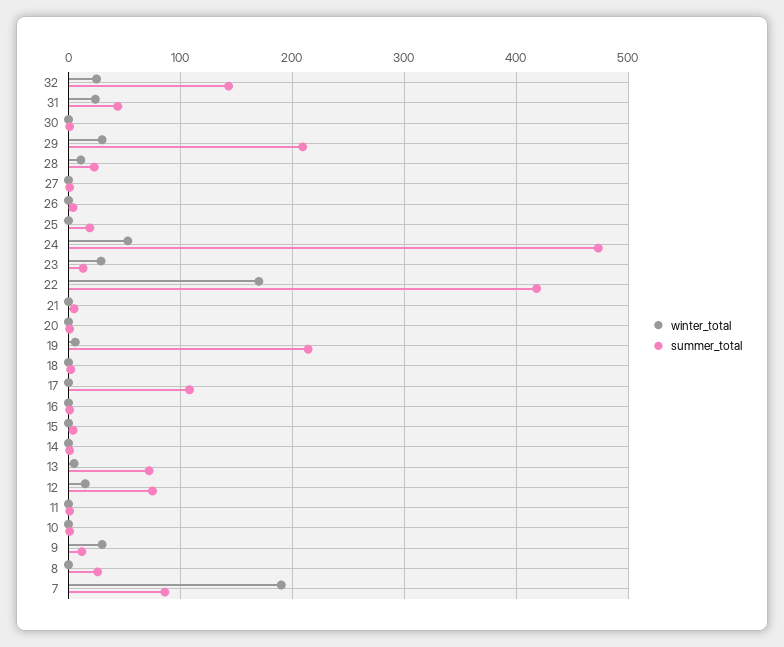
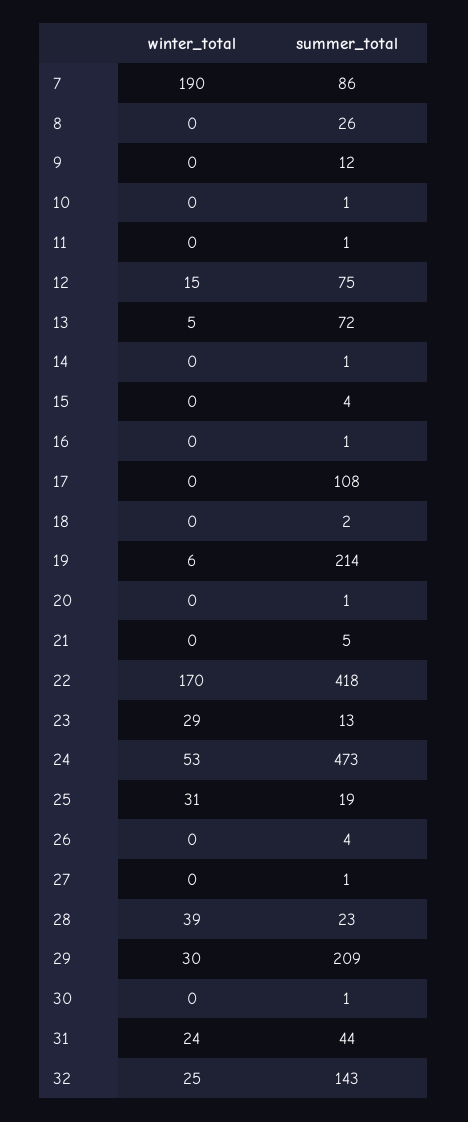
winter_total, 28: 10 -> 39
winter_total, 25: 0 -> 31
winter_total, 9: 30 -> 0

